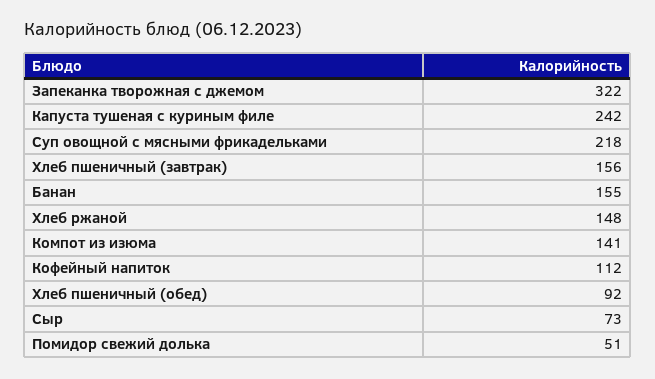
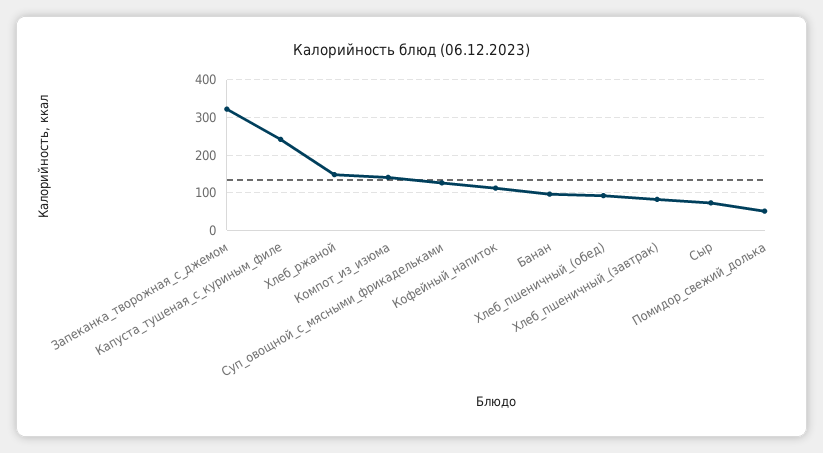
Суп овощной с мясными фрикадельками: 218 -> 120
Хлеб пшеничный (завтрак): 156 -> 80
Банан: 155 -> 100

